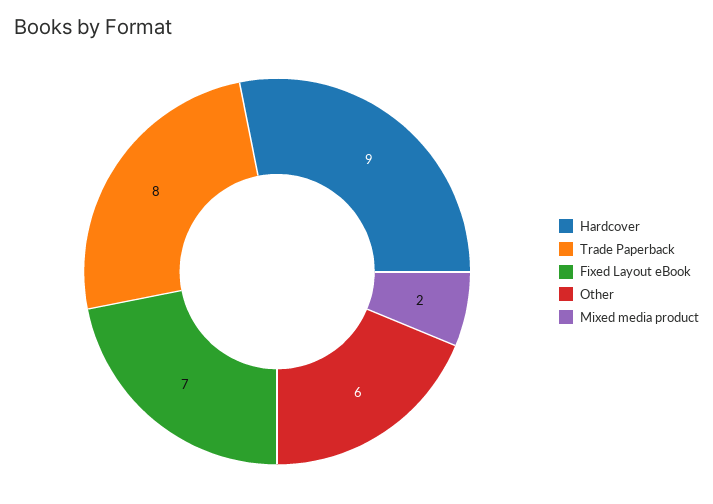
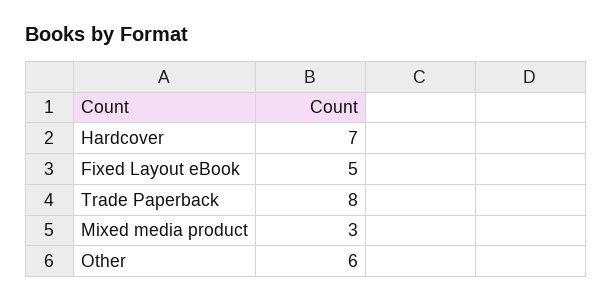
Hardcover: 9 -> 7
Fixed Layout eBook: 7 -> 5
Mixed media product: 2 -> 3

